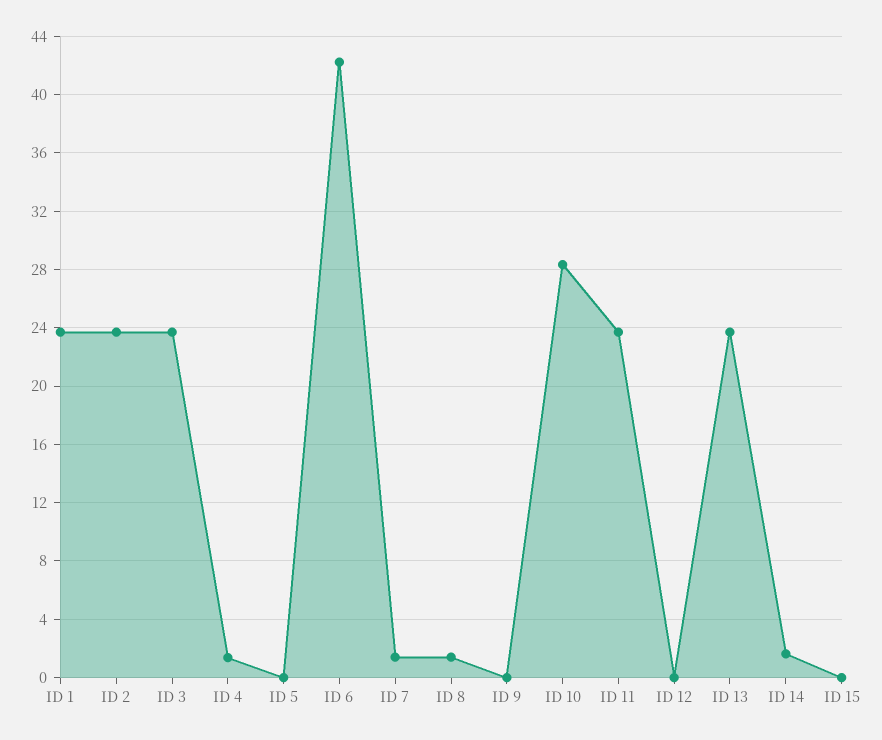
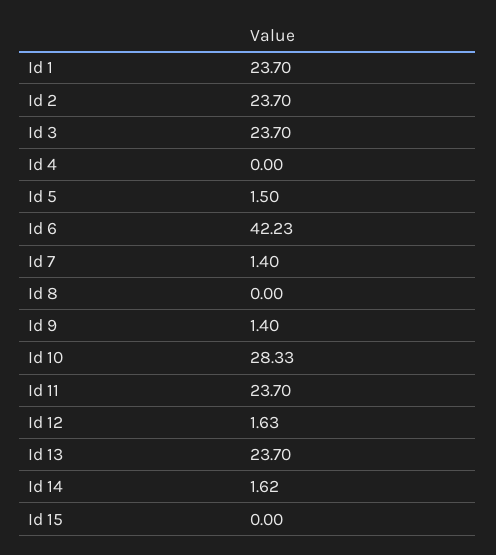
ID 4: 1.5 -> 0
ID 5: 0 -> 1.5
ID 8: 1.5 -> 0
ID 9: 0 -> 1.4
ID 12: 0 -> 1.63

